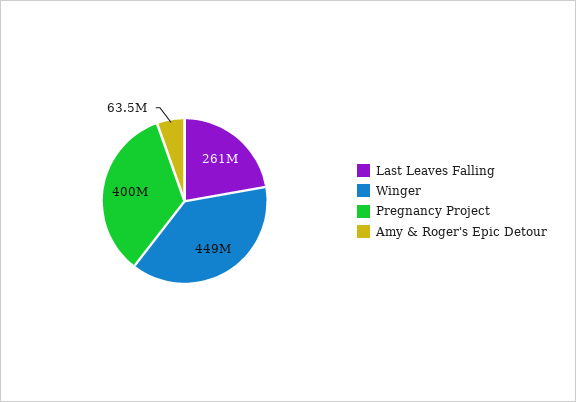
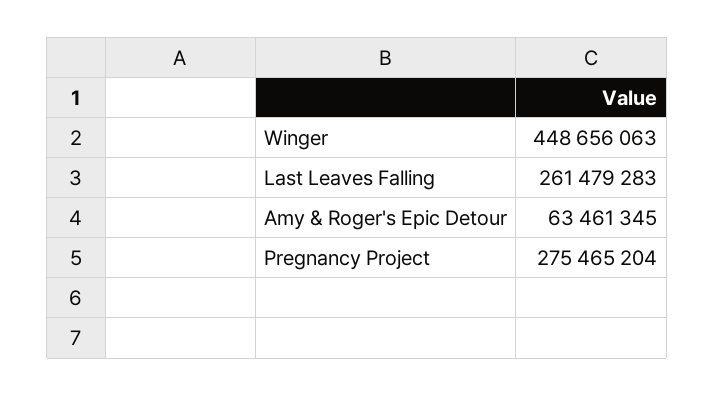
Pregnancy Project: 400000000 -> 275465204

